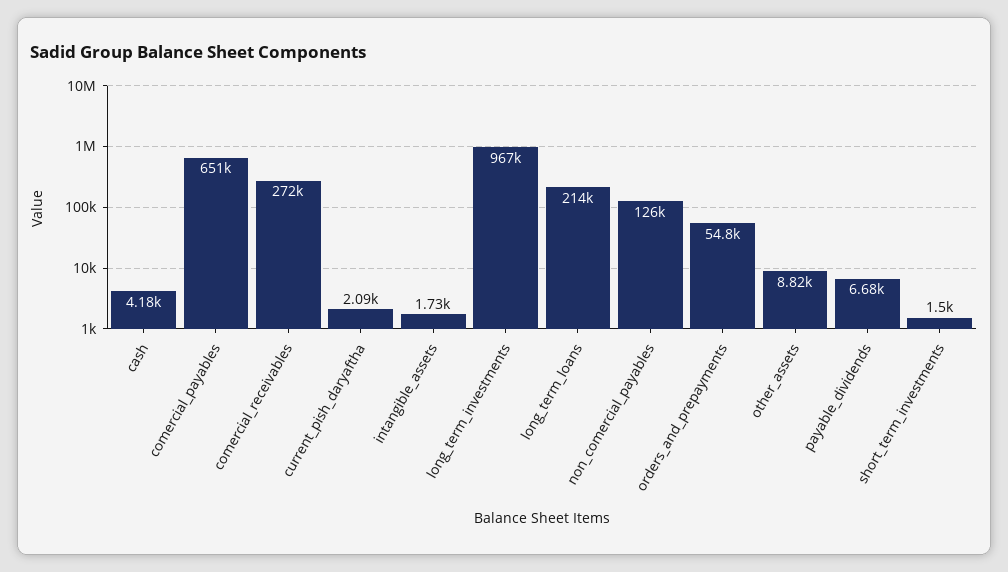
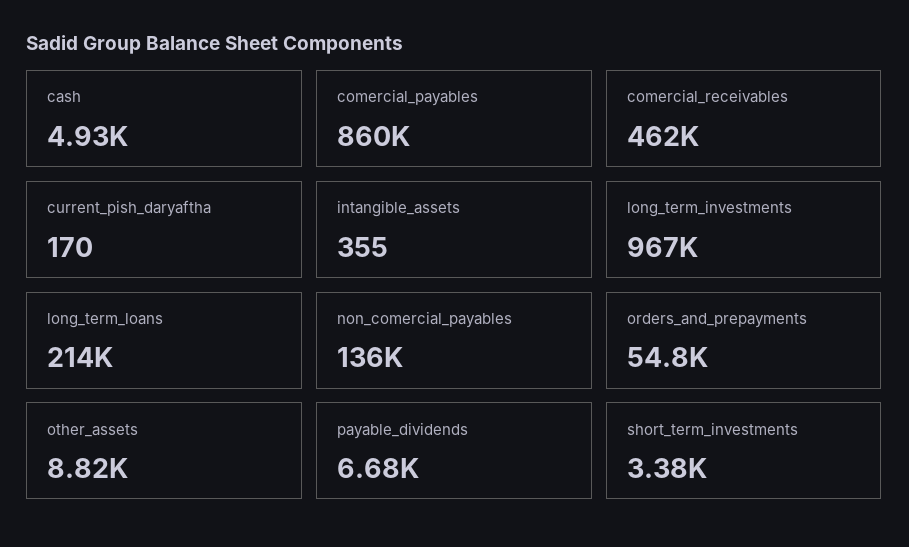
cash: 4180 -> 4930
comercial_payables: 651000 -> 860000
comercial_receivables: 272000 -> 462000
current_pish_daryaftha: 2090 -> 170
intangible_assets: 1730 -> 355
non_comercial_payables: 126000 -> 136000
short_term_investments: 1500 -> 3380

